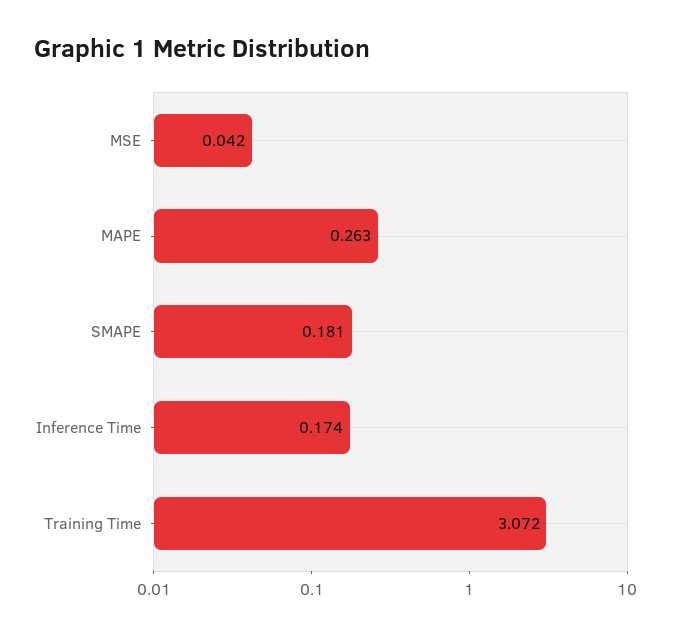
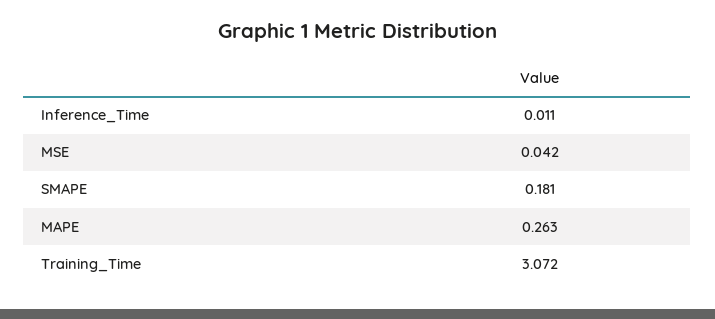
Inference Time: 0.174 -> 0.011

